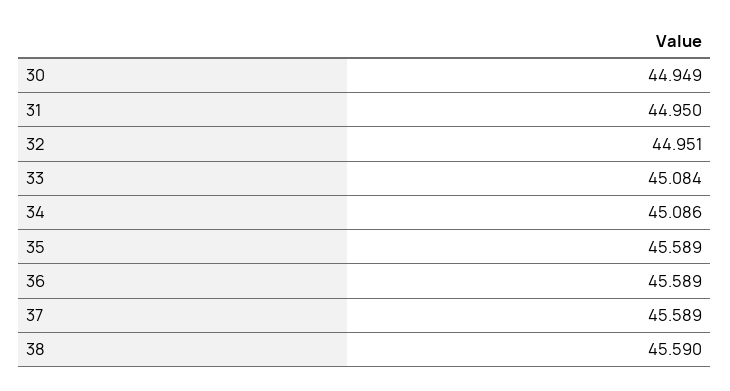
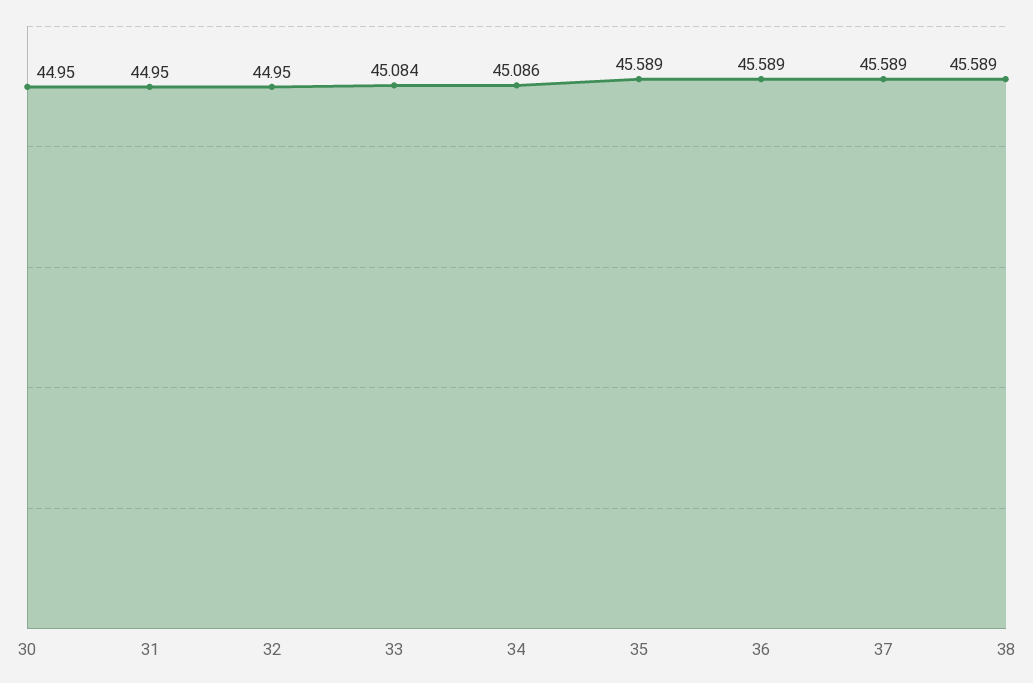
30: 44.949 -> 44.95
32: 44.951 -> 44.95
38: 45.59 -> 45.589

